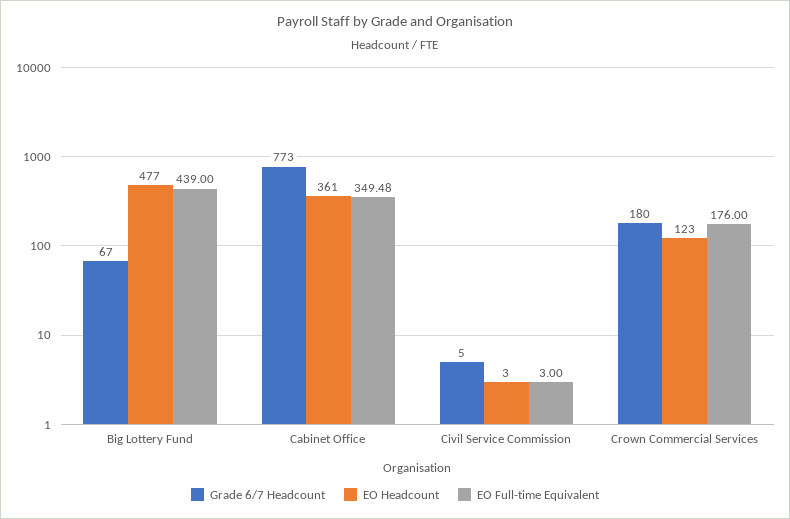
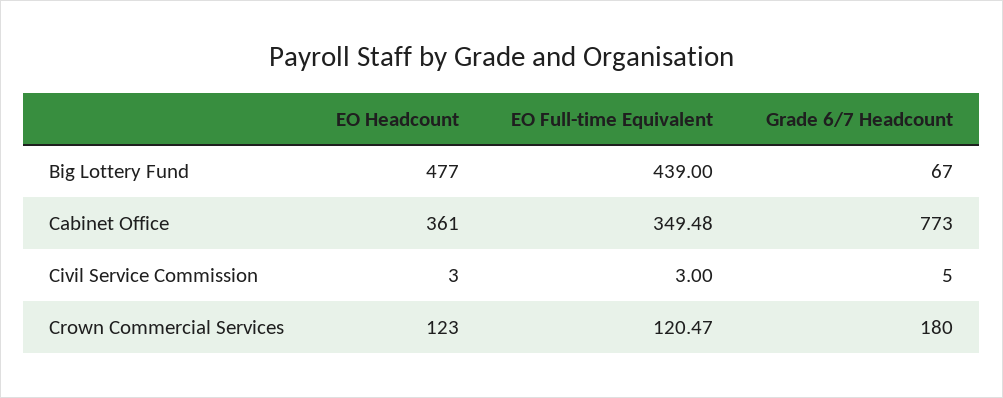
EO Full-time Equivalent, Crown Commercial Services: 176 -> 120.47

